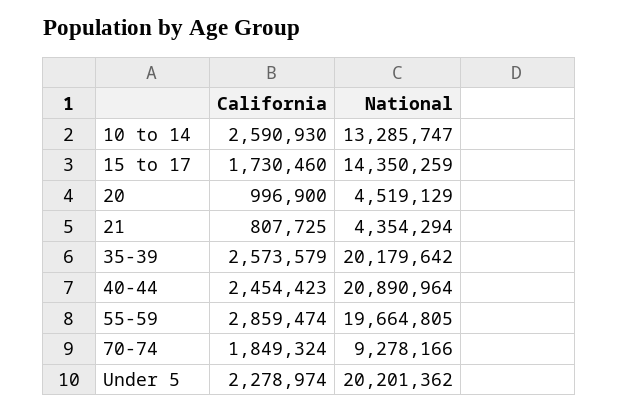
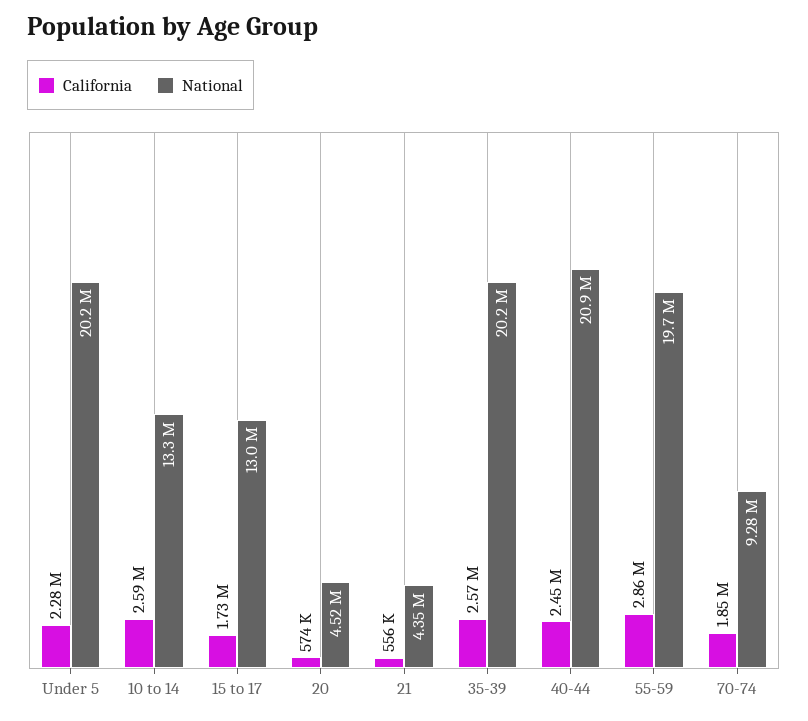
National, 15 to 17: 14350259 -> 13000000
California, 20: 996900 -> 574000
California, 21: 807725 -> 556000

